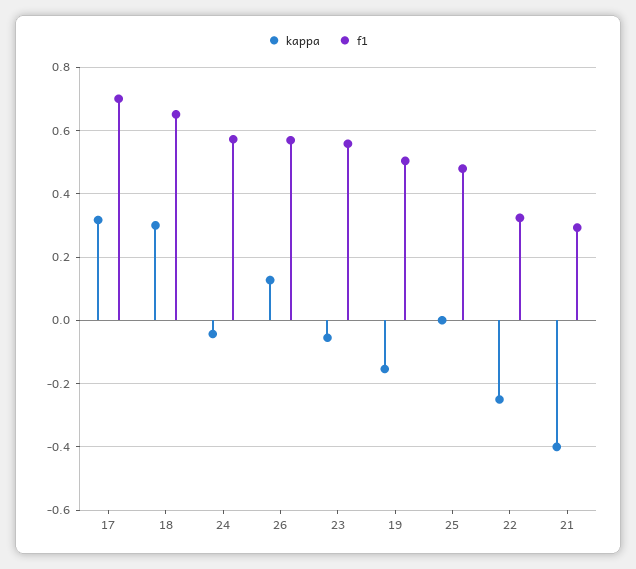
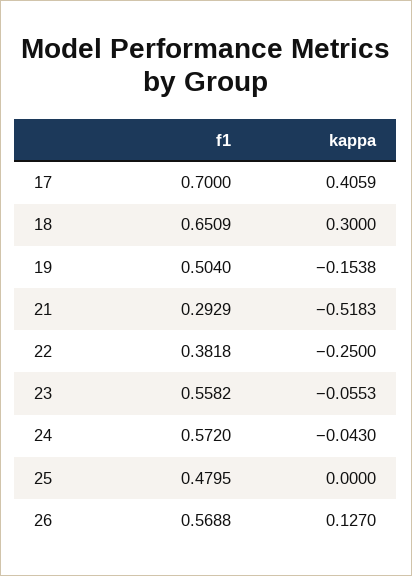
kappa, 17: 0.32 -> 0.4059
f1, 22: 0.32 -> 0.3818
kappa, 21: -0.4 -> -0.5183

